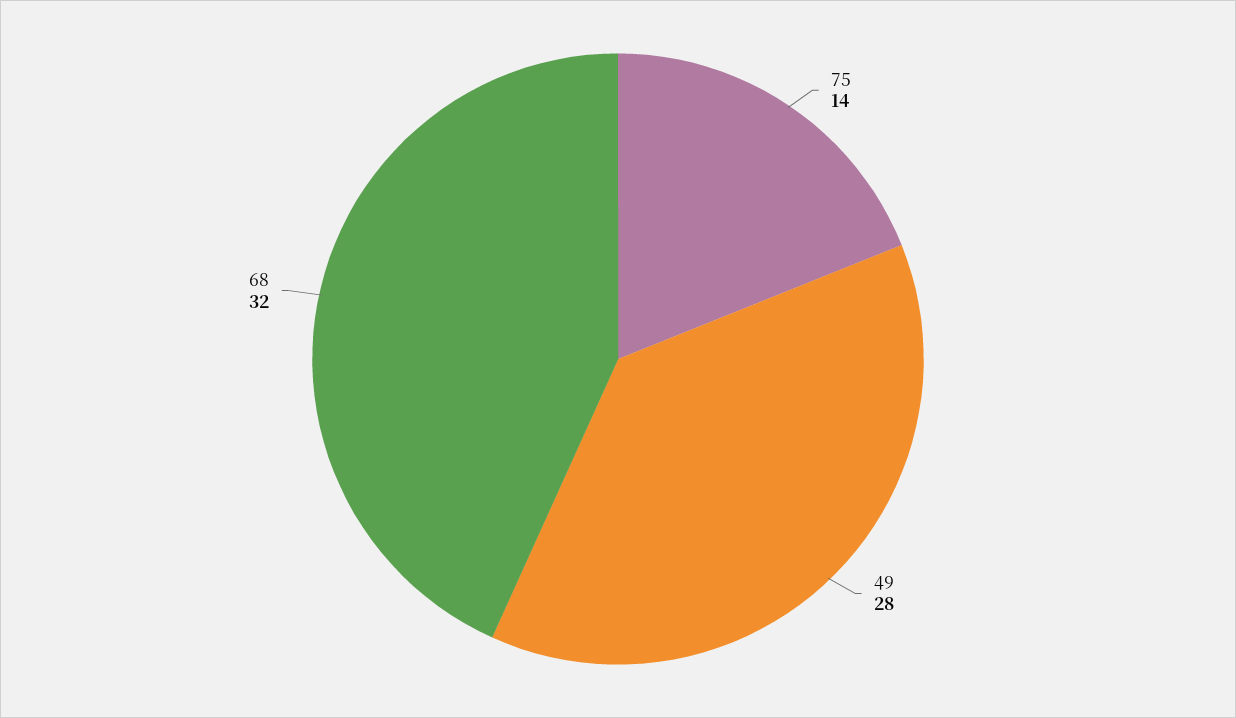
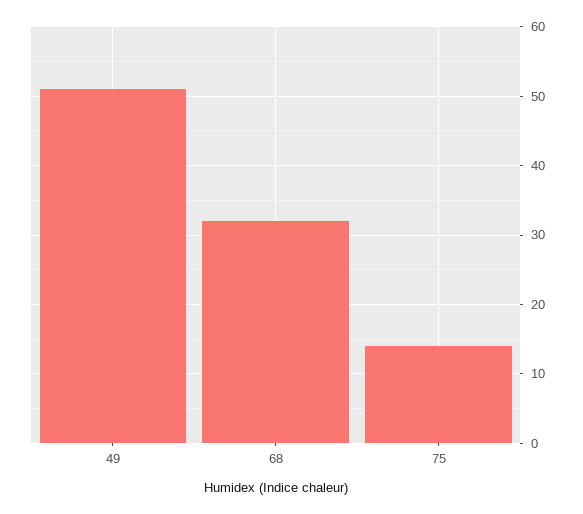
49: 28 -> 51

